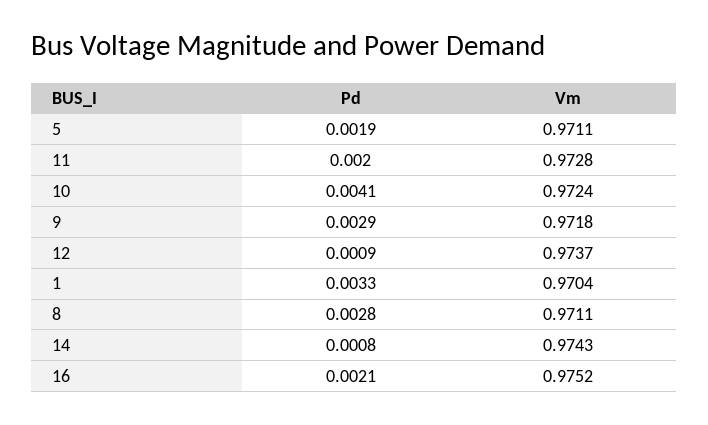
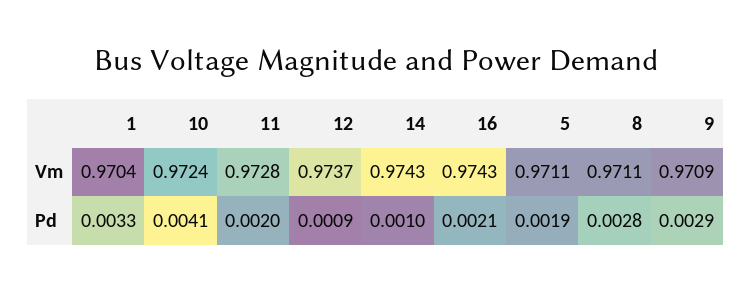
Vm, 9: 0.9718 -> 0.9709
Pd, 14: 0.0008 -> 0.001
Vm, 16: 0.9752 -> 0.9743

